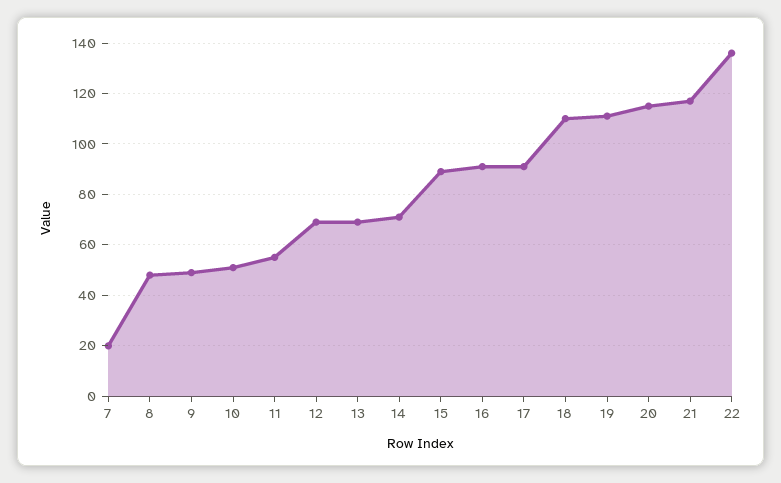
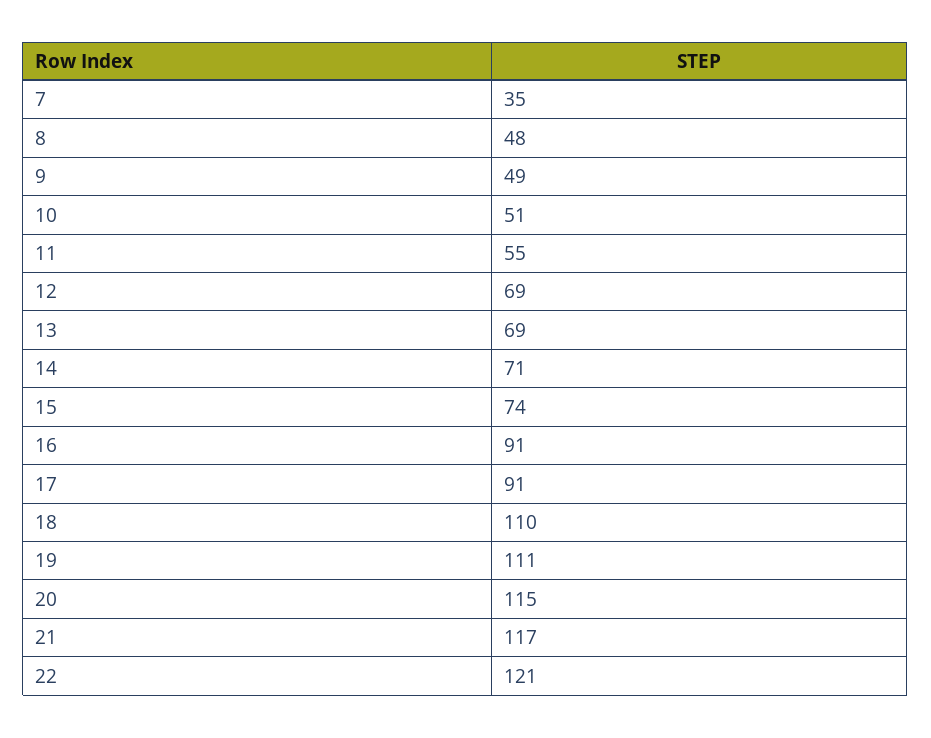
7: 20 -> 35
15: 90 -> 74
22: 135 -> 121

